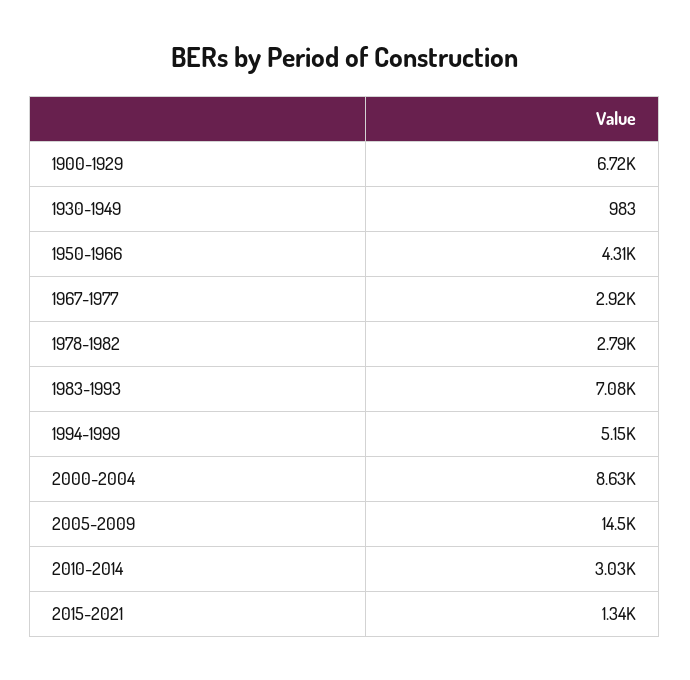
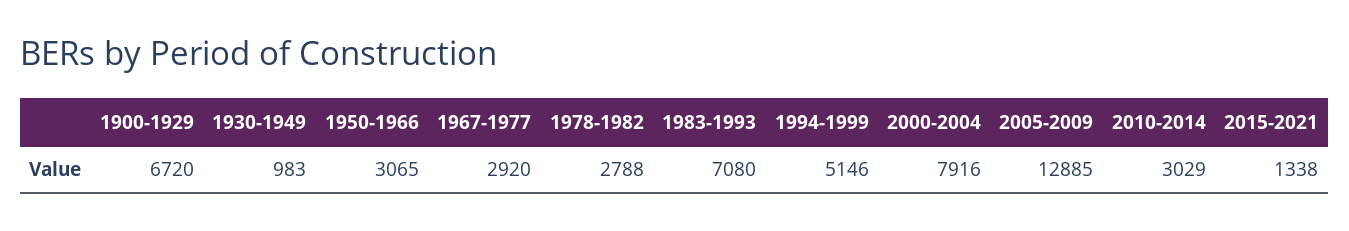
1950-1966: 4310 -> 3065
2000-2004: 8630 -> 7916
2005-2009: 14500 -> 12885

